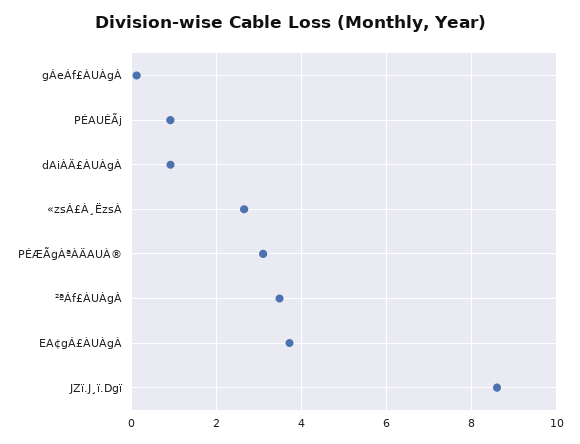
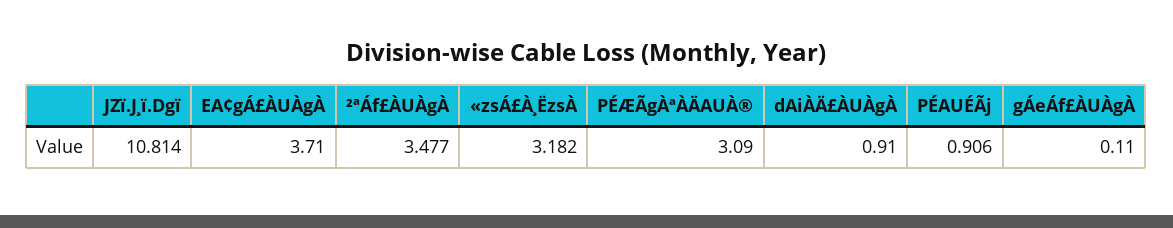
«zsÁ£À¸ËzsÀ: 2.6 -> 3.182
JZï.J¸ï.Dgï: 8.6 -> 10.814

